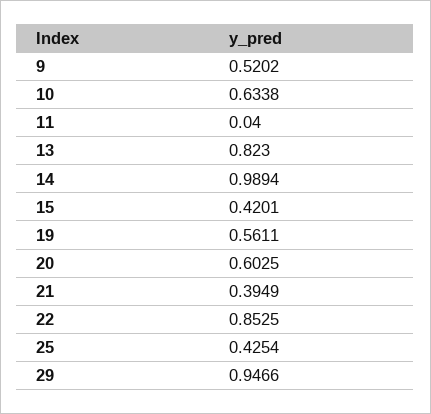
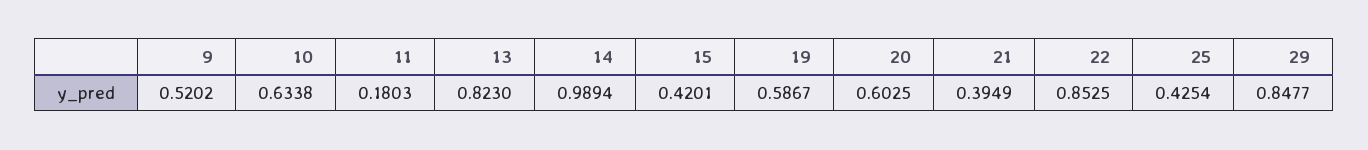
11: 0.04 -> 0.1803
19: 0.5611 -> 0.5867
29: 0.9466 -> 0.8477

